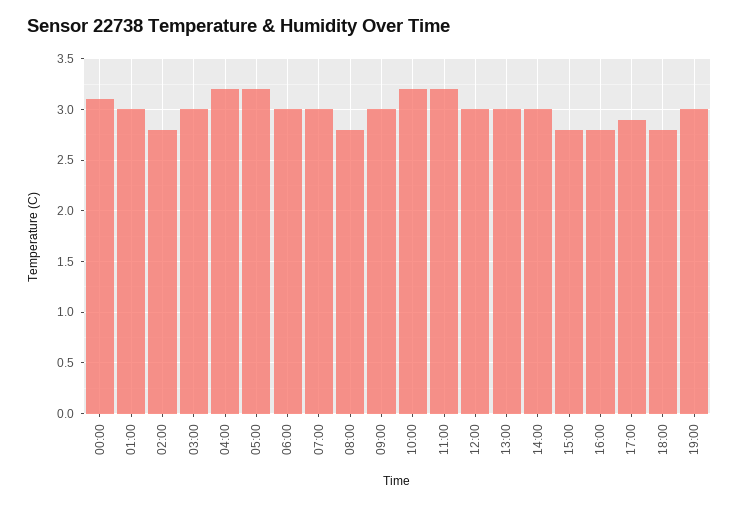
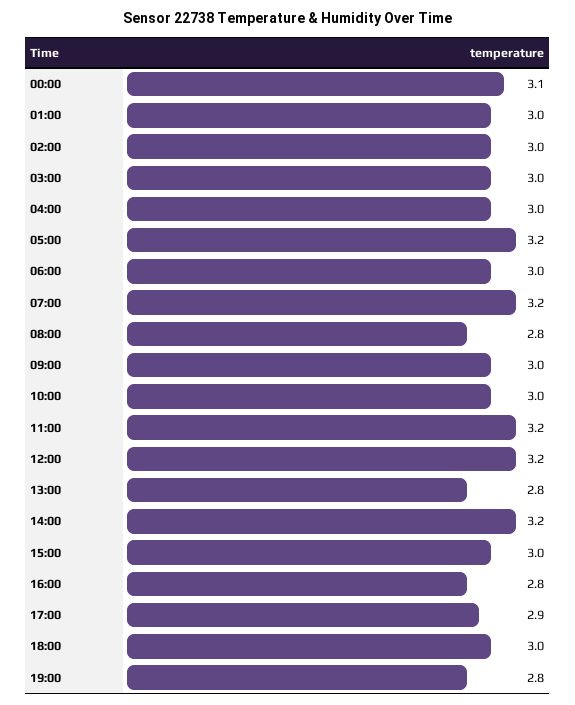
02:00: 2.8 -> 3
04:00: 3.2 -> 3
07:00: 3 -> 3.2
10:00: 3.2 -> 3
12:00: 3 -> 3.2
13:00: 3 -> 2.8
14:00: 3 -> 3.2
15:00: 2.8 -> 3
18:00: 2.8 -> 3
19:00: 3 -> 2.8

